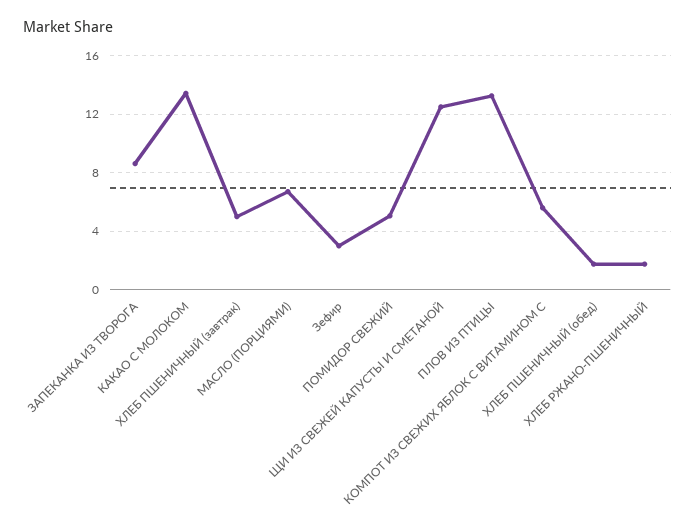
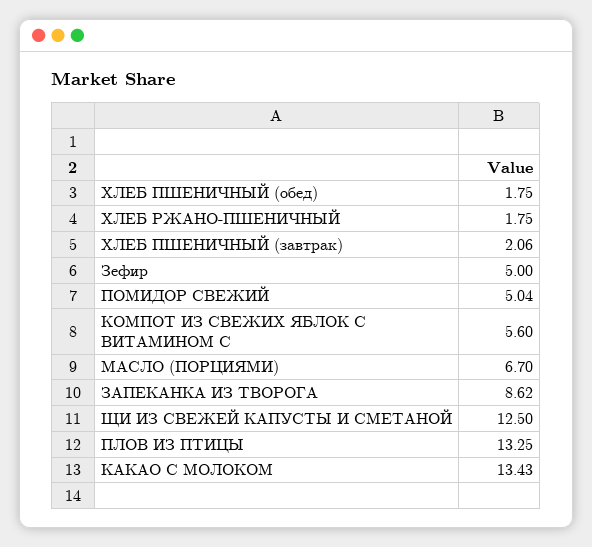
ХЛЕБ ПШЕНИЧНЫЙ (завтрак): 5 -> 2.06
Зефир: 3 -> 5

